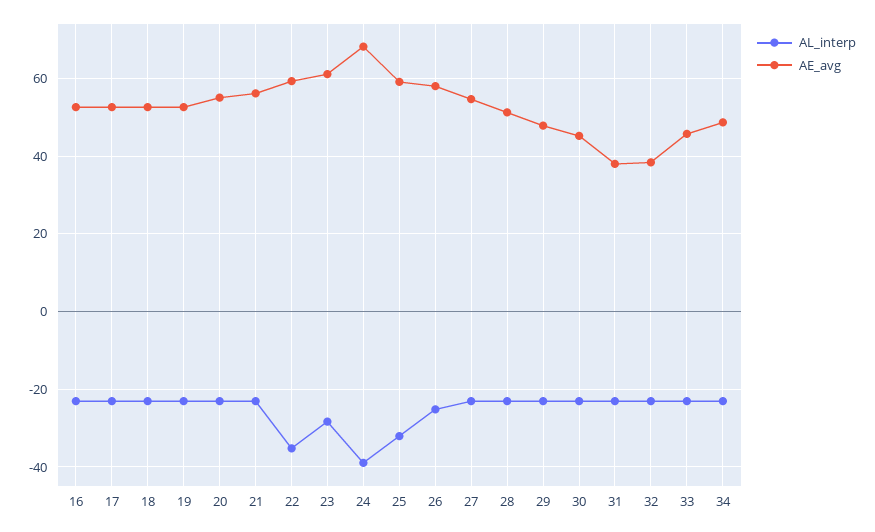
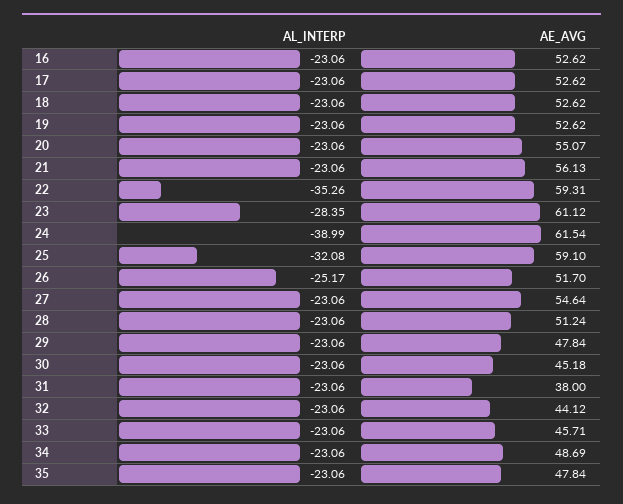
AE_avg, 24: 68 -> 61.54
AE_avg, 26: 58 -> 51.7
AE_avg, 32: 38 -> 44.12
AL_interp, 35: none -> -23.06
AE_avg, 35: none -> 47.84

